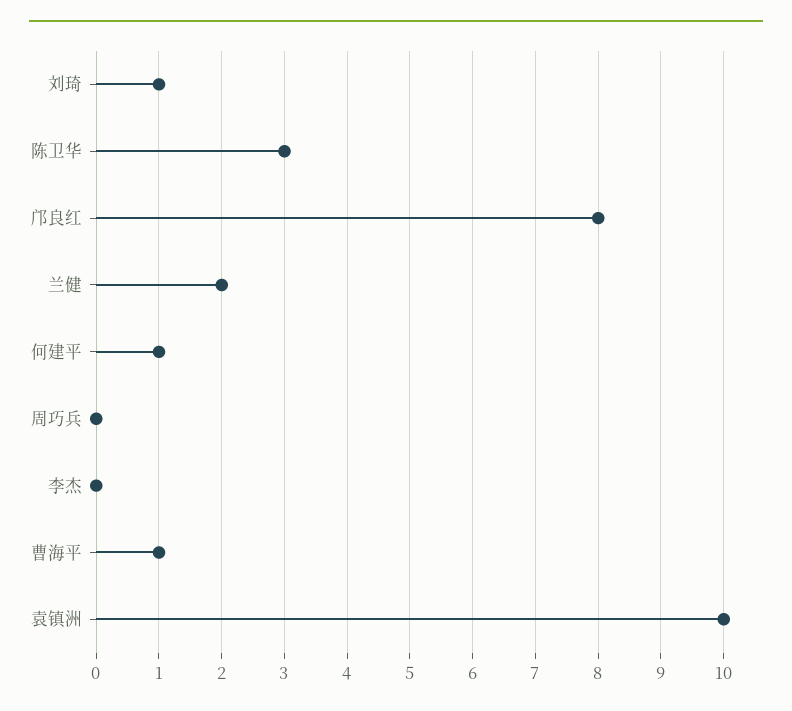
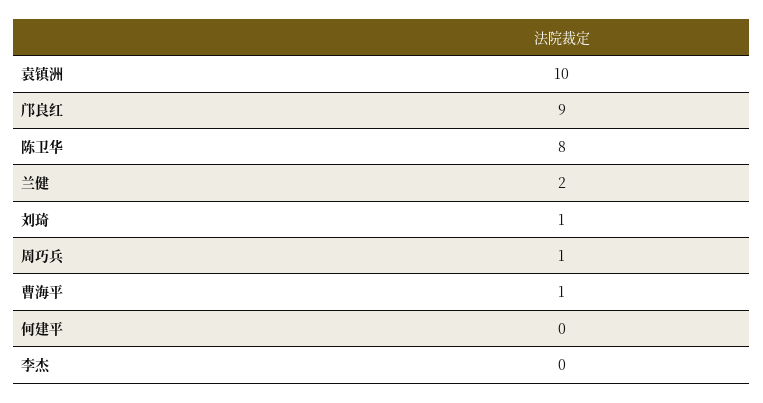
陈卫华: 3 -> 8
邝良红: 8 -> 9
何建平: 1 -> 0
周巧兵: 0 -> 1

